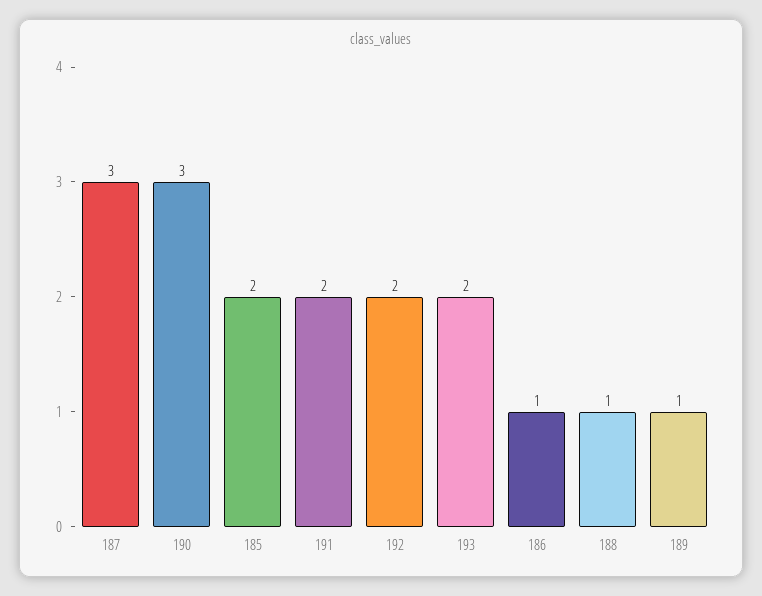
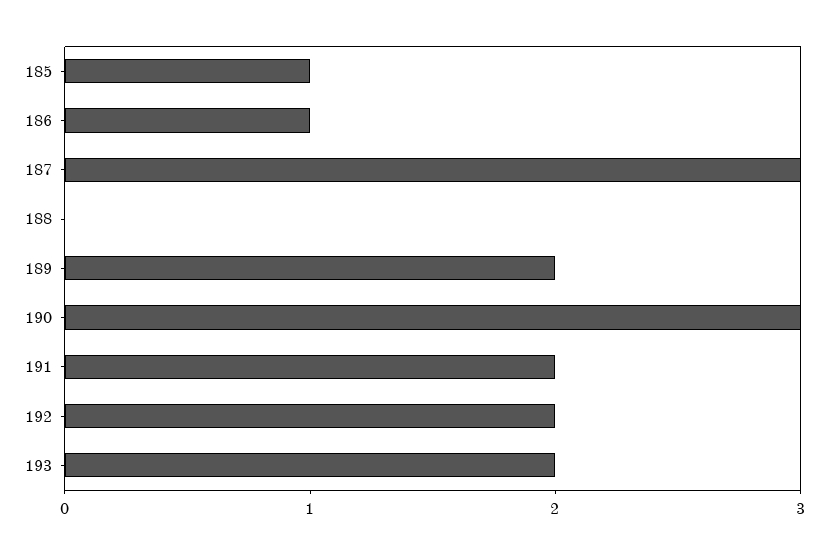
185: 2 -> 1
188: 1 -> 0
189: 1 -> 2

